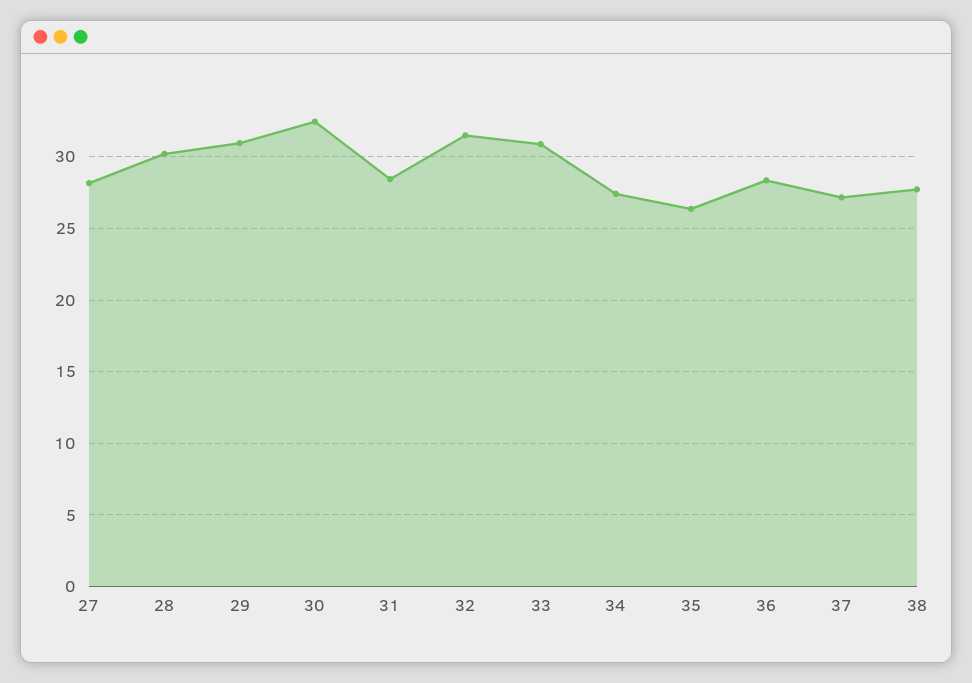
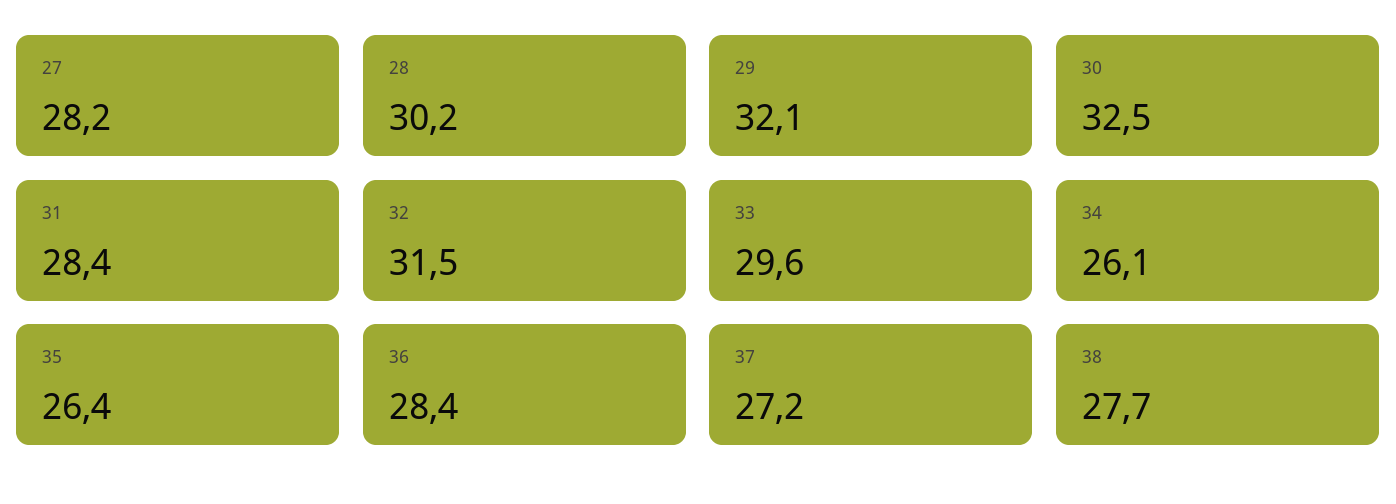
29: 31 -> 32.1
33: 31 -> 29.6
34: 27.5 -> 26.1

